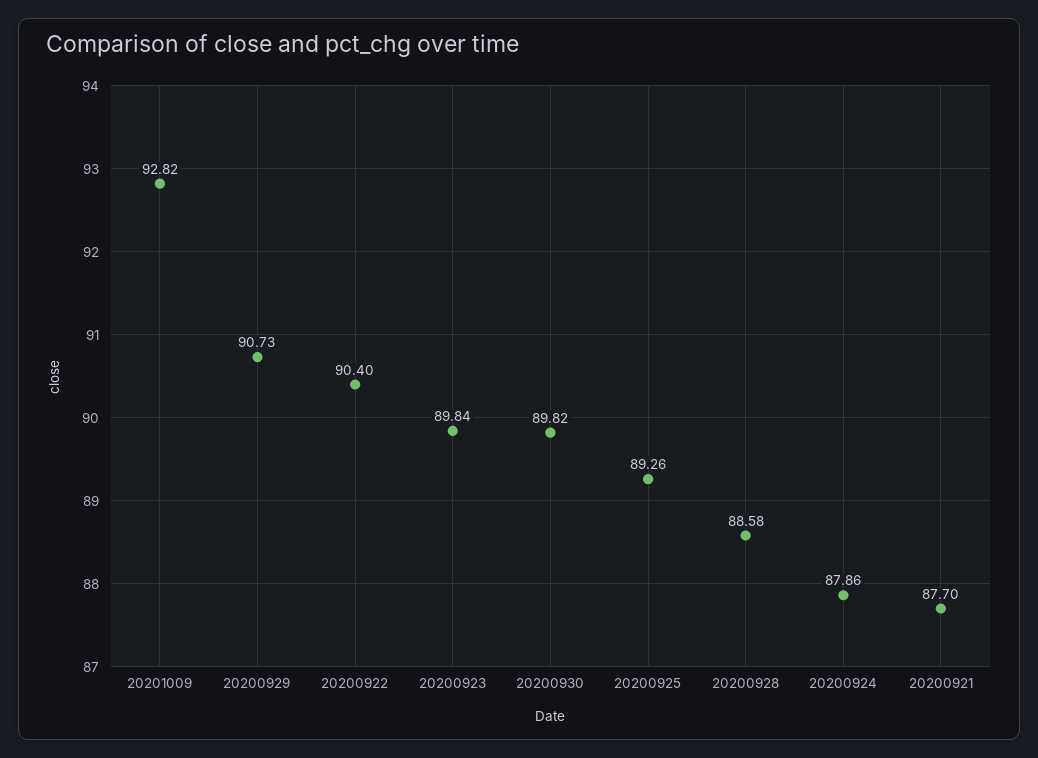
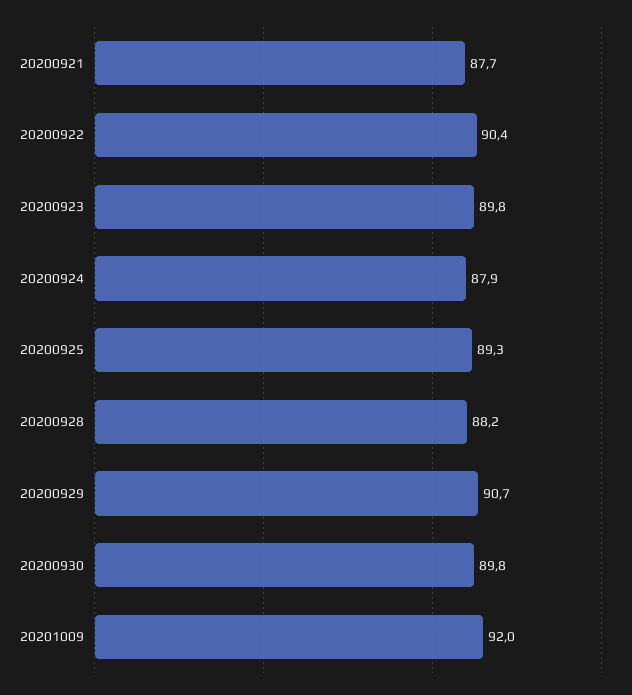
20201009: 92.82 -> 92
20200928: 88.58 -> 88.2

